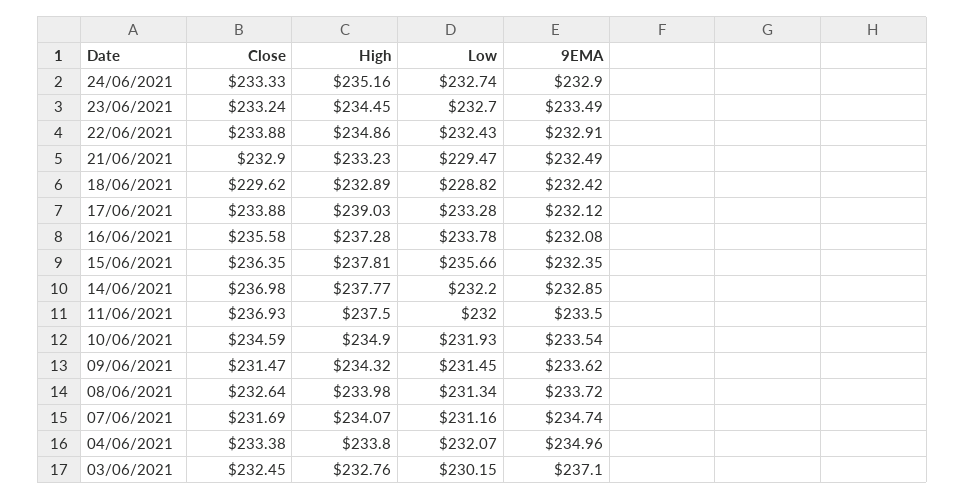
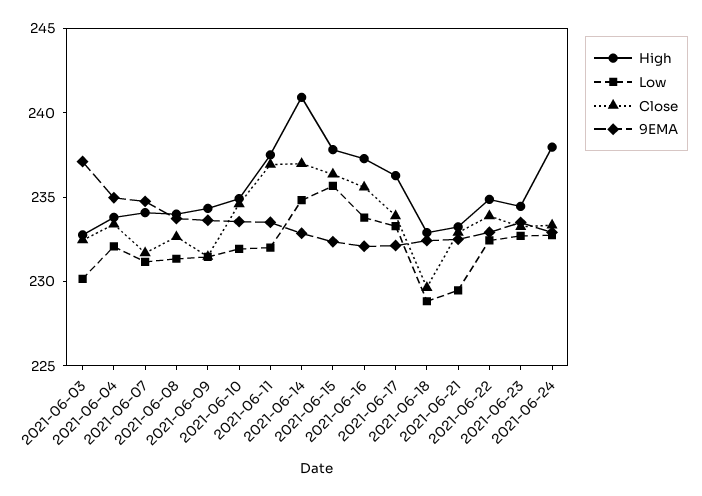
High, 24/06/2021: 235.16 -> 238
High, 17/06/2021: 239.03 -> 236
High, 14/06/2021: 237.77 -> 241
Low, 14/06/2021: 232.2 -> 235

